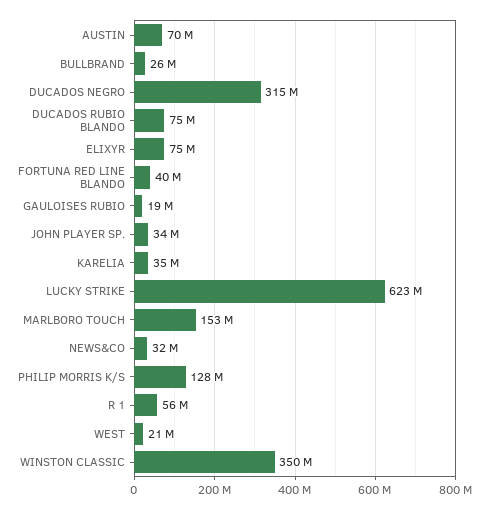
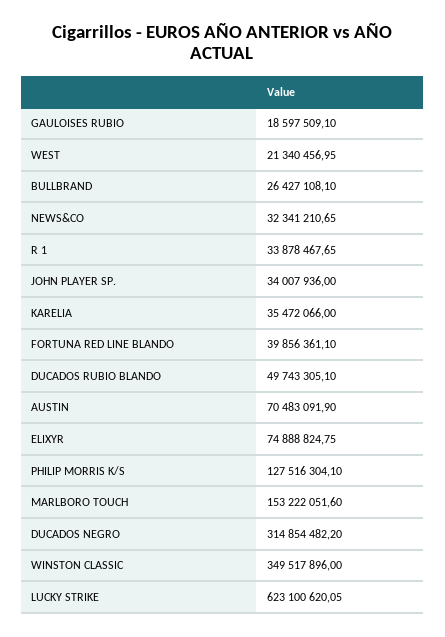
DUCADOS RUBIO BLANDO: 75000000 -> 49743305.1
R 1: 56000000 -> 33878467.65

